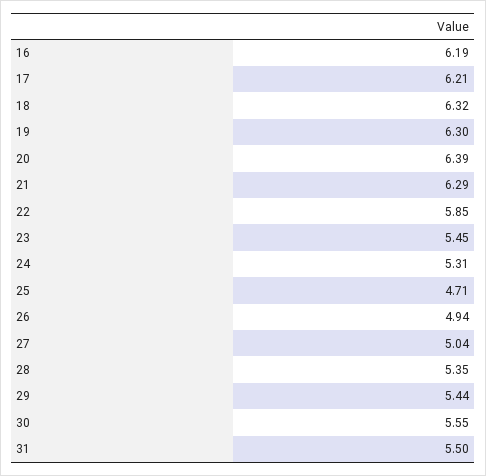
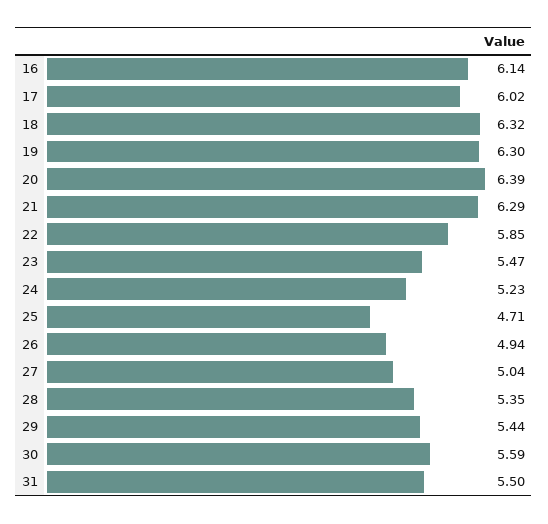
16: 6.19 -> 6.14
17: 6.21 -> 6.02
23: 5.45 -> 5.47
24: 5.31 -> 5.23
30: 5.55 -> 5.59

